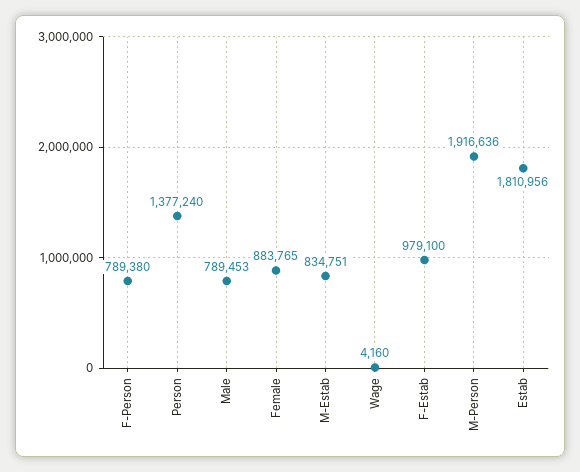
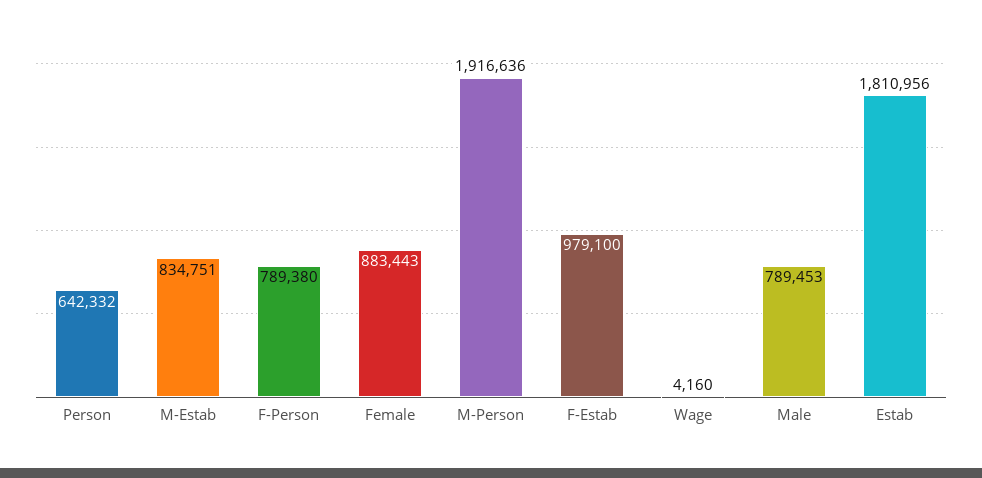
Person: 1377240 -> 642332
Female: 883765 -> 883443

